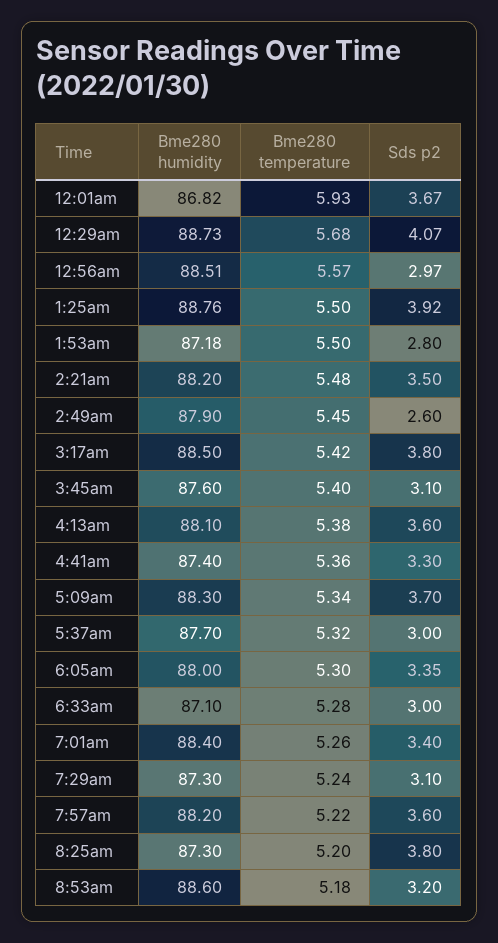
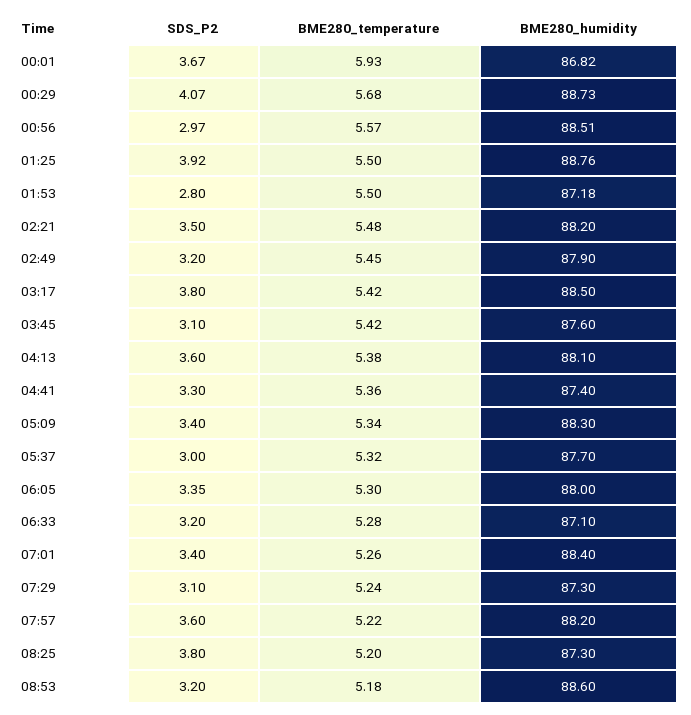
Sds p2, 2:49am: 2.6 -> 3.2
Bme280 temperature, 3:45am: 5.4 -> 5.42
Sds p2, 5:09am: 3.7 -> 3.4
Sds p2, 6:33am: 3 -> 3.2

